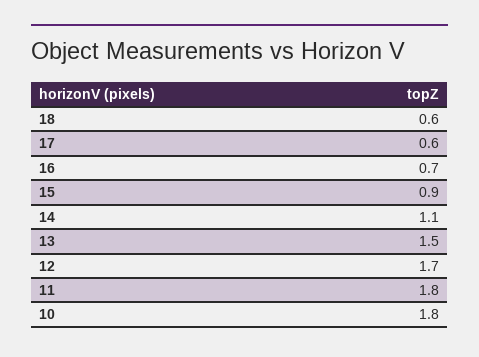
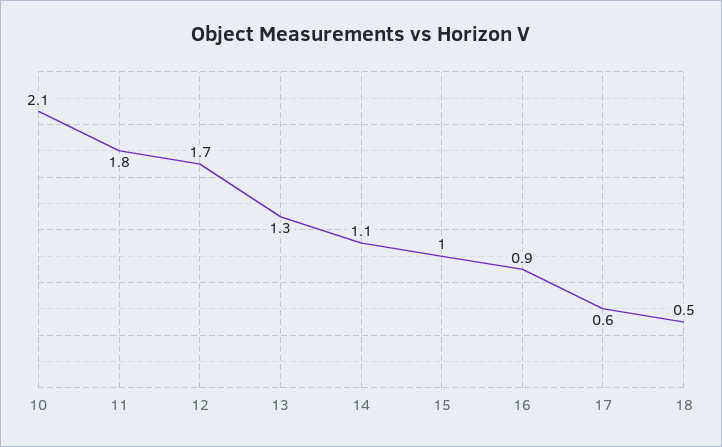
18: 0.6 -> 0.5
16: 0.7 -> 0.9
15: 0.9 -> 1
13: 1.5 -> 1.3
10: 1.8 -> 2.1

